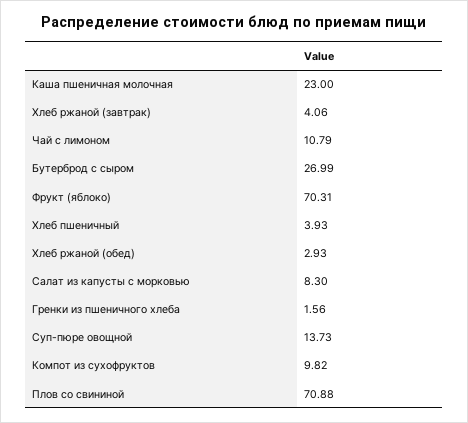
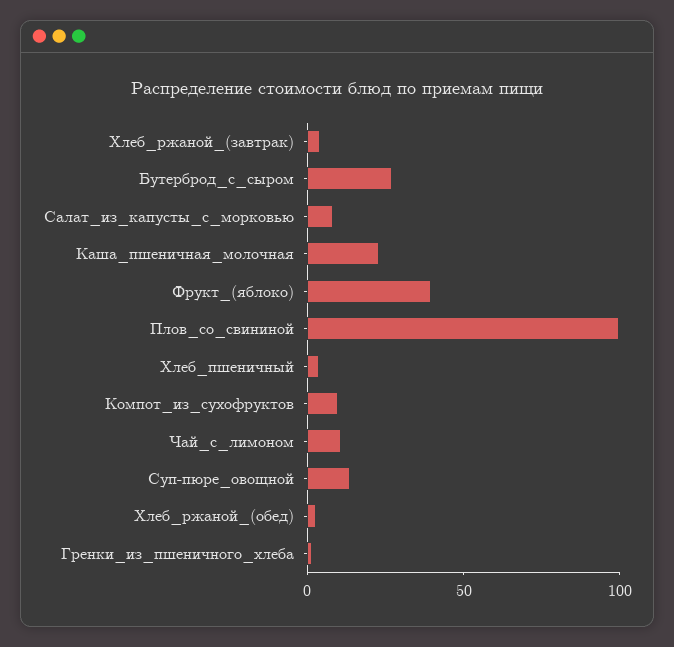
Фрукт (яблоко): 70.31 -> 40
Плов со свининой: 70.88 -> 100

